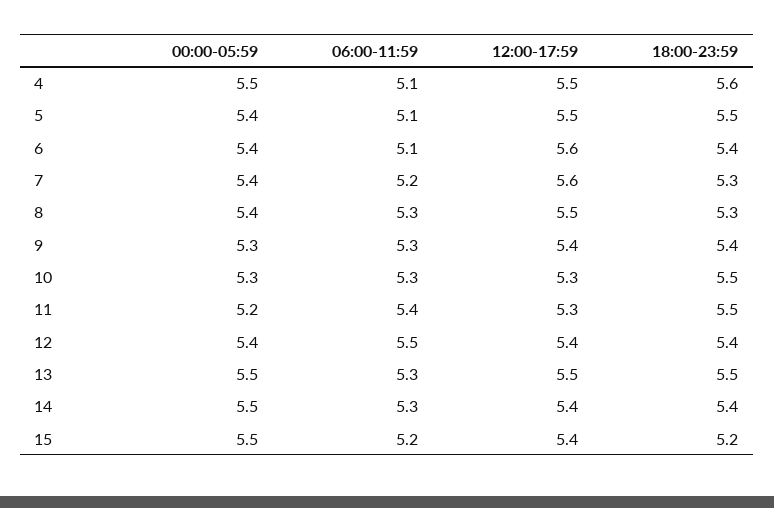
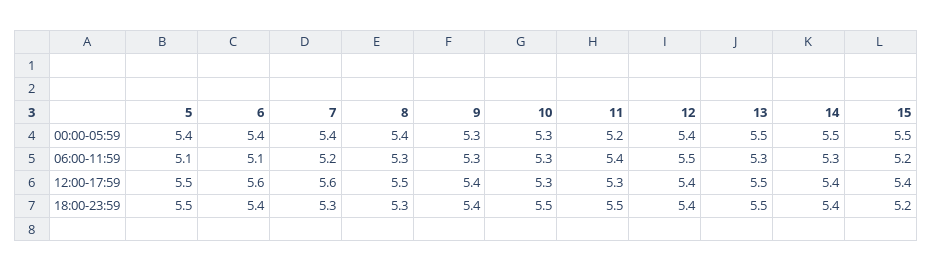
00:00-05:59, 4: 5.5 -> none
06:00-11:59, 4: 5.1 -> none
12:00-17:59, 4: 5.5 -> none
18:00-23:59, 4: 5.6 -> none

